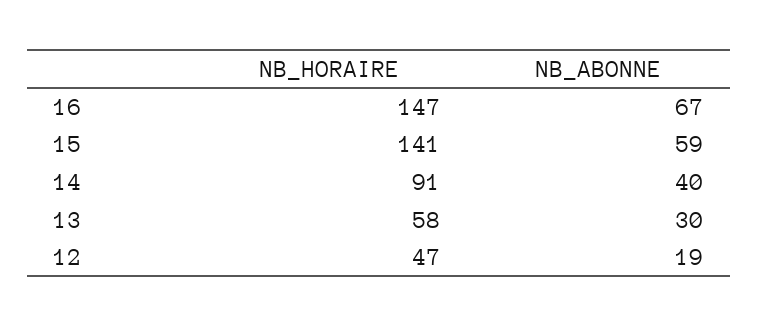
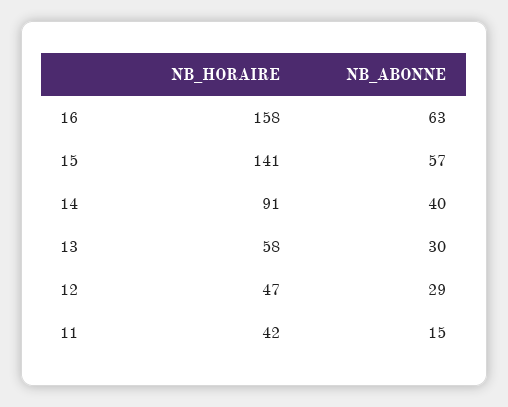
NB_HORAIRE, 16: 147 -> 158
NB_ABONNE, 16: 67 -> 63
NB_ABONNE, 15: 59 -> 57
NB_ABONNE, 12: 19 -> 29
NB_HORAIRE, 11: none -> 42
NB_ABONNE, 11: none -> 15

